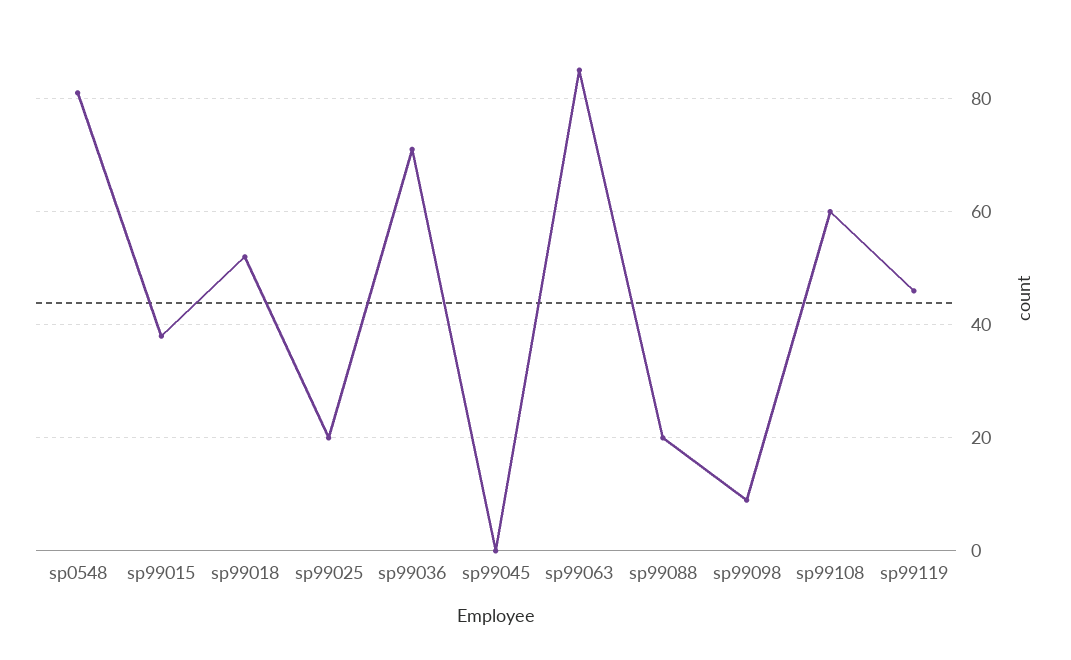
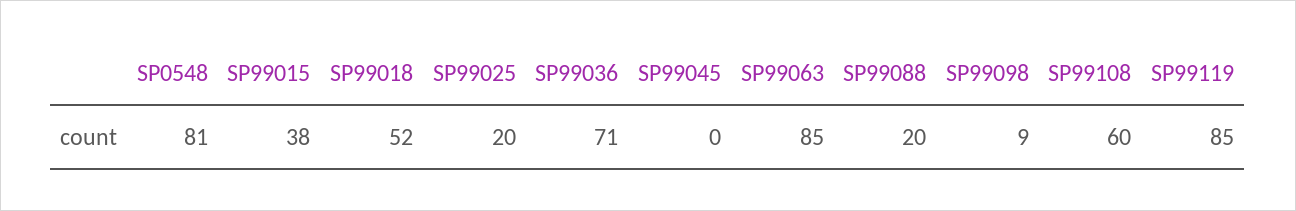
sp99119: 45 -> 85

